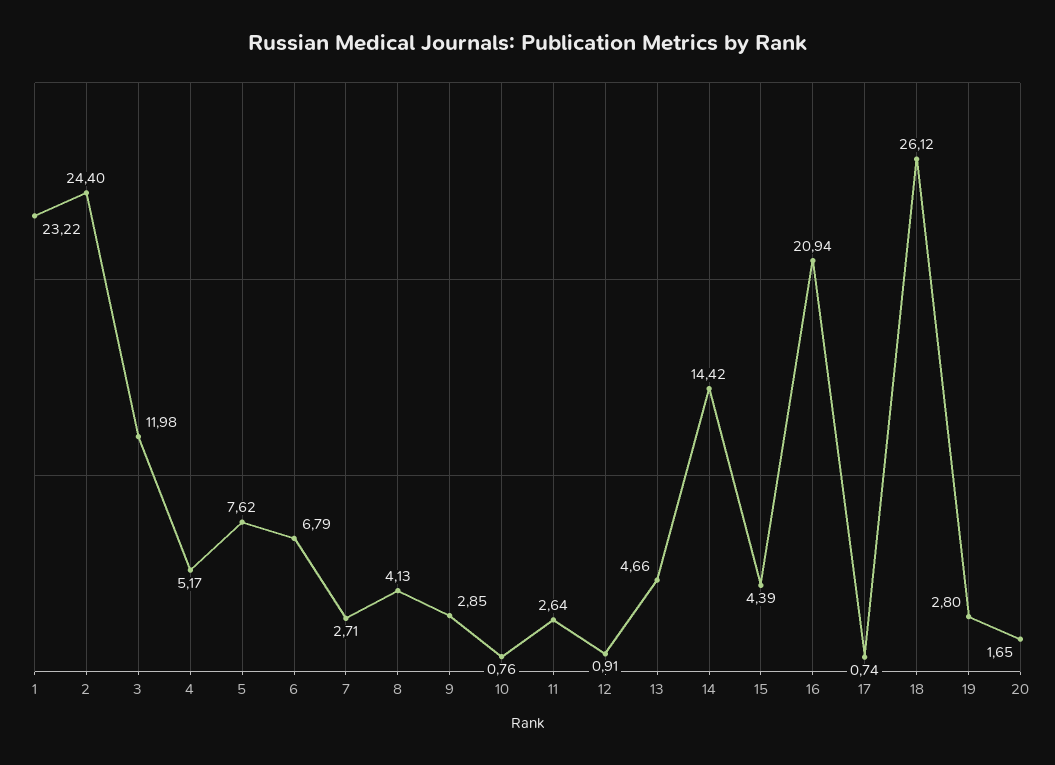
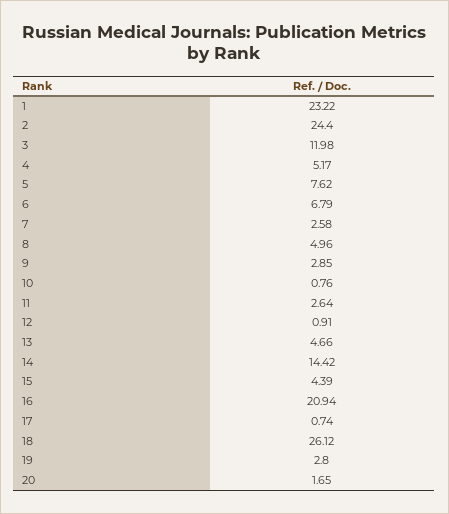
7: 2.71 -> 2.58
8: 4.13 -> 4.96

